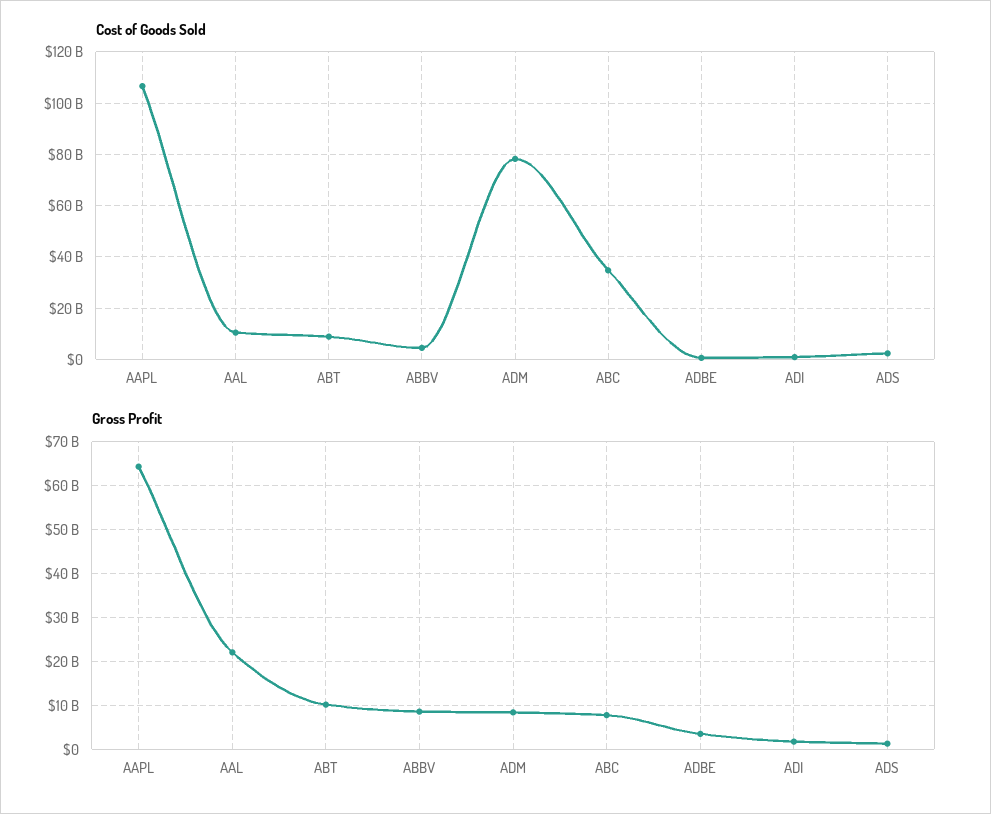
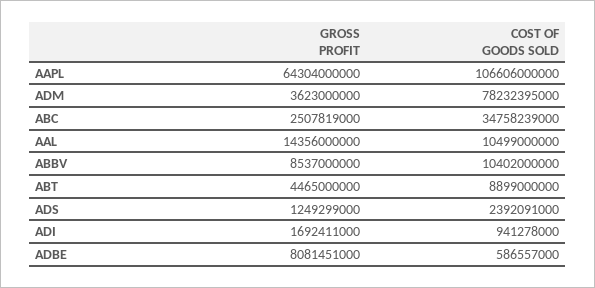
Cost of Goods Sold, ABBV: 5000000000 -> 10402000000
Gross Profit, AAL: 22000000000 -> 14356000000
Gross Profit, ABT: 10000000000 -> 4465000000
Gross Profit, ADM: 8000000000 -> 3623000000
Gross Profit, ABC: 8000000000 -> 2507819000
Gross Profit, ADBE: 4000000000 -> 8081451000

